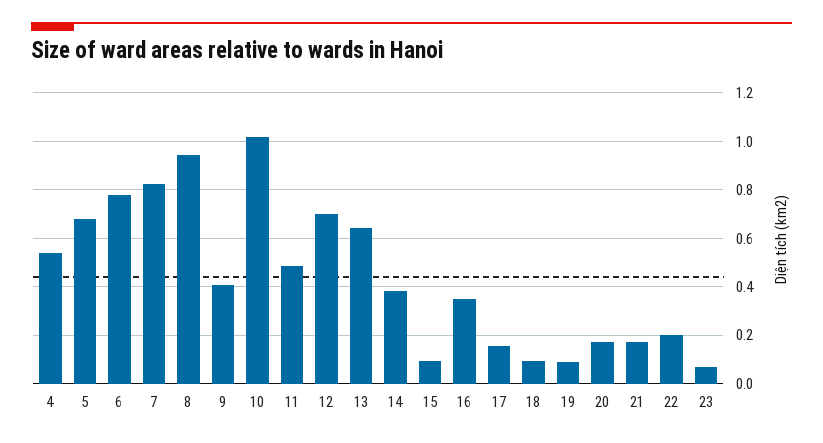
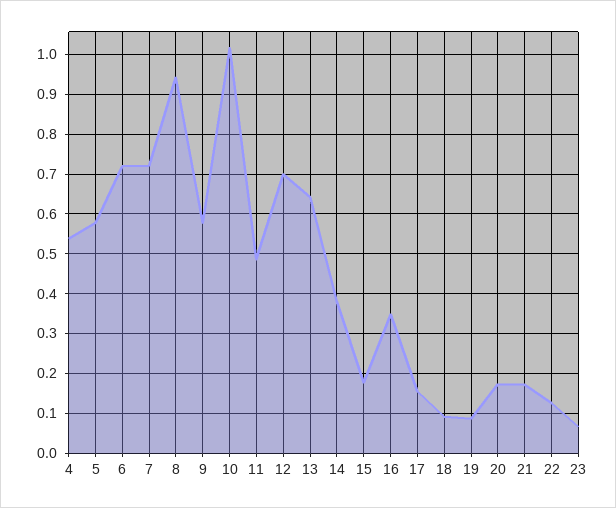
5: 0.675 -> 0.58
6: 0.775 -> 0.72
7: 0.825 -> 0.72
9: 0.4 -> 0.58
15: 0.1 -> 0.18
22: 0.2 -> 0.12

